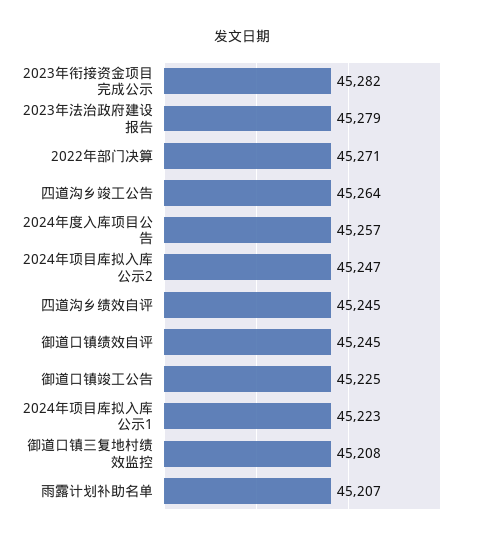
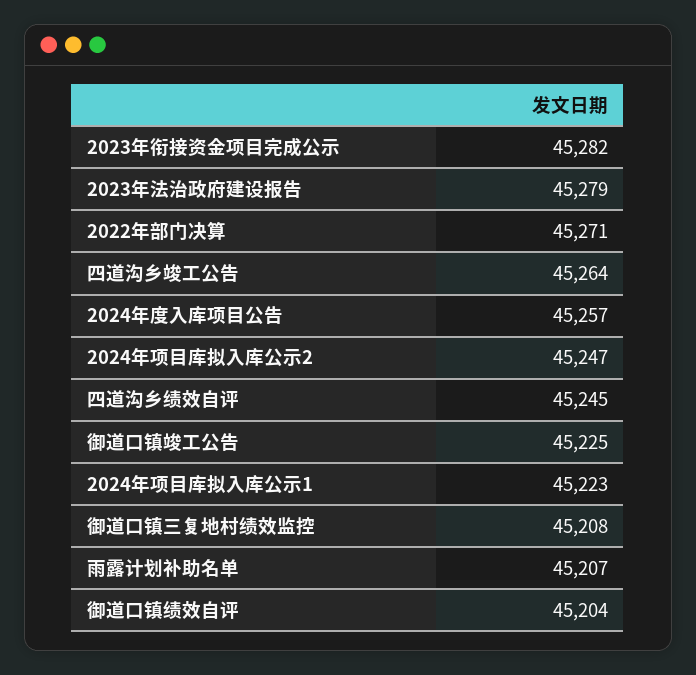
御道口镇绩效自评: 45245 -> 45204

